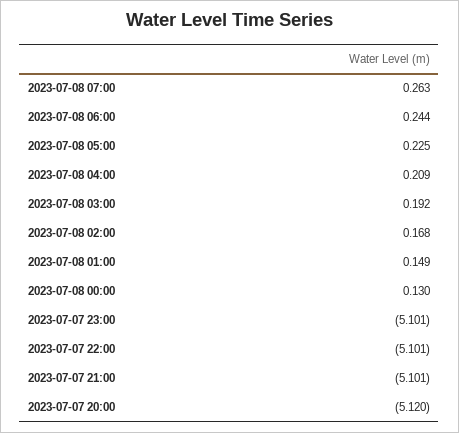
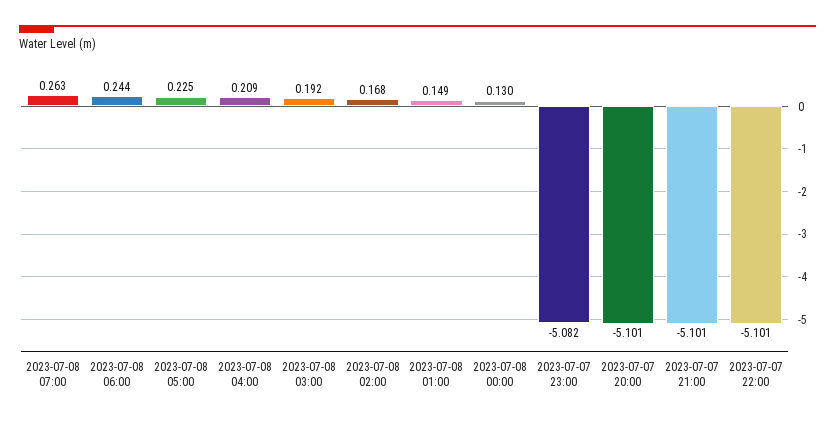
2023-07-07 23:00: -5.101 -> -5.082
2023-07-07 20:00: -5.12 -> -5.101

